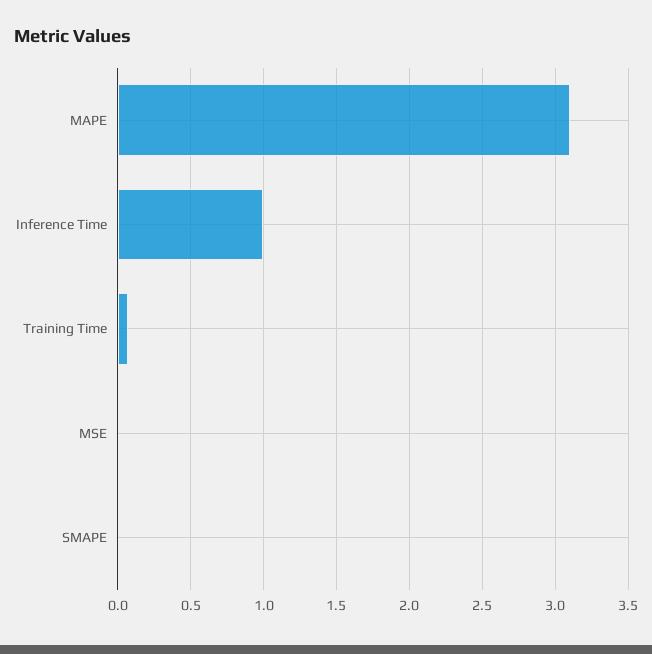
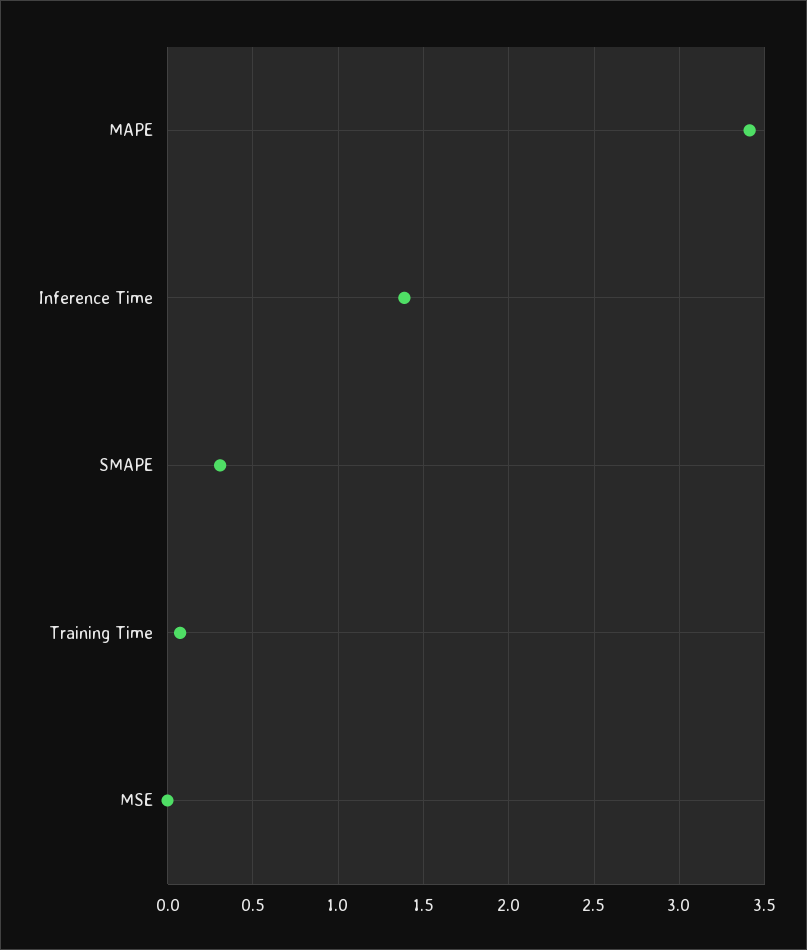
MAPE: 3.1 -> 3.4
Inference Time: 1 -> 1.4
SMAPE: 0 -> 0.3

